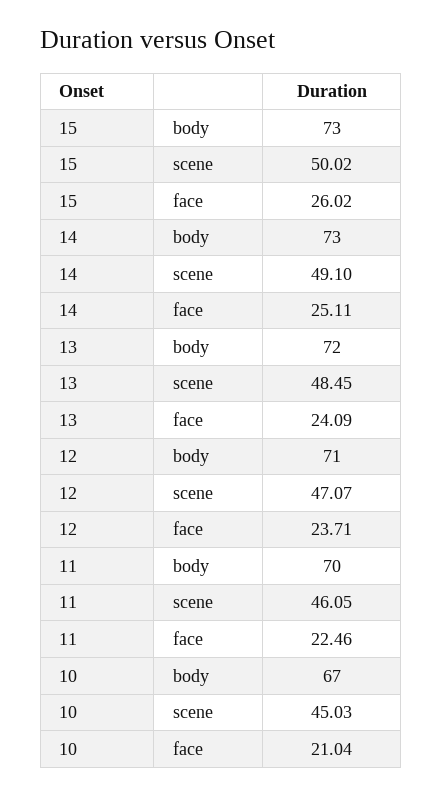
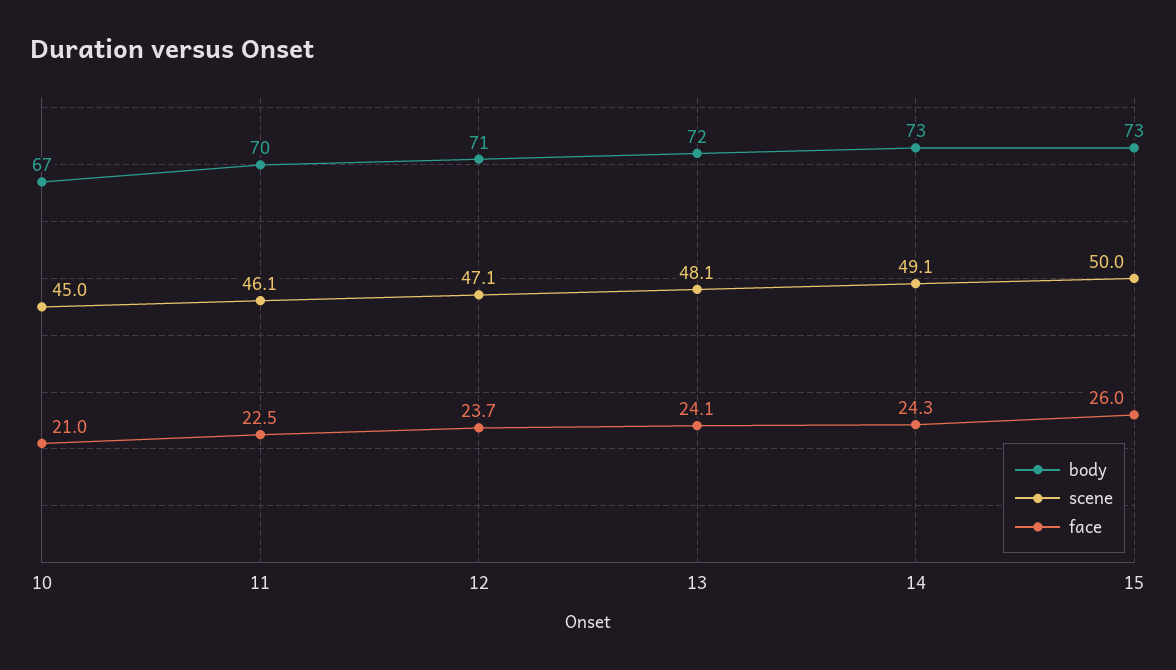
face, 14: 25.11 -> 24.3
scene, 13: 48.45 -> 48.1

